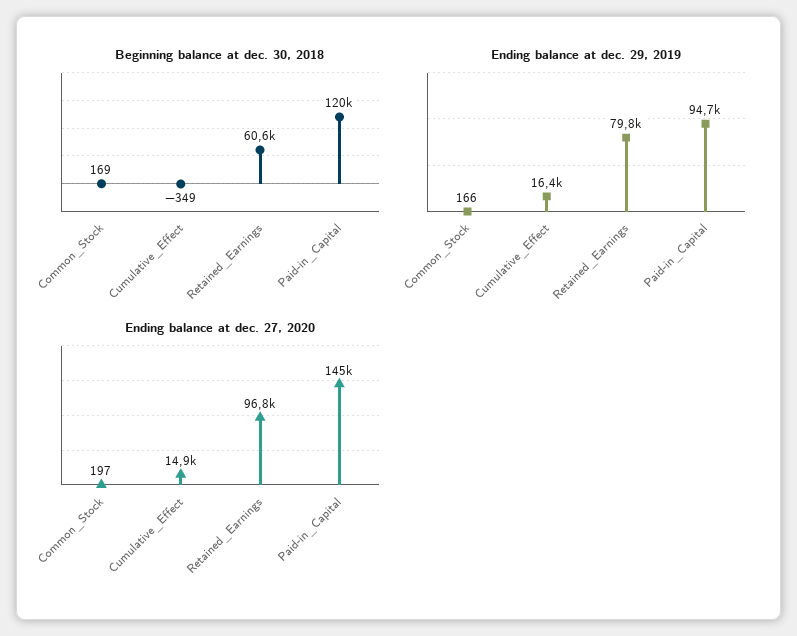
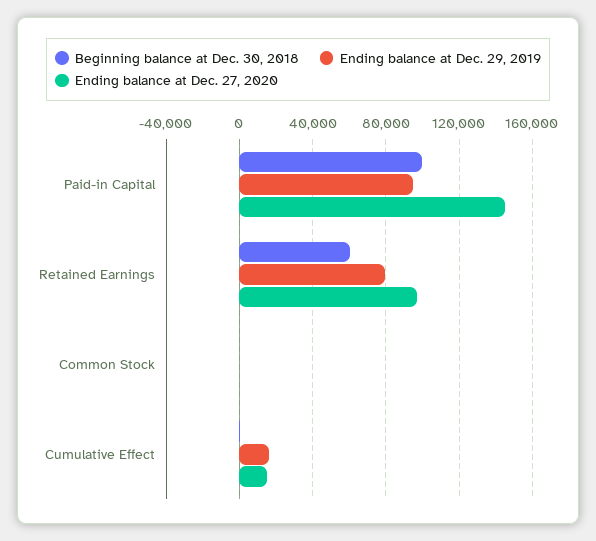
Beginning balance at dec. 30, 2018, Paid-in_Capital: 120000 -> 100000

